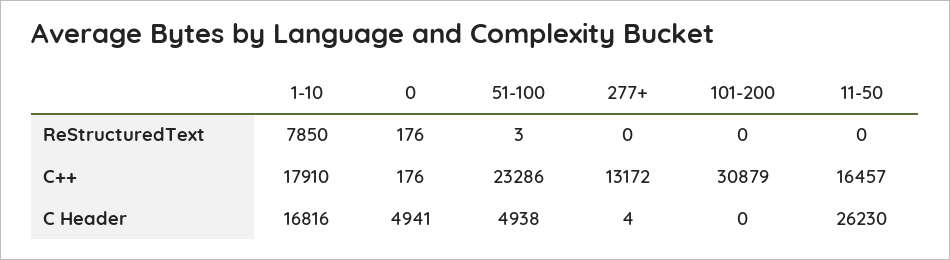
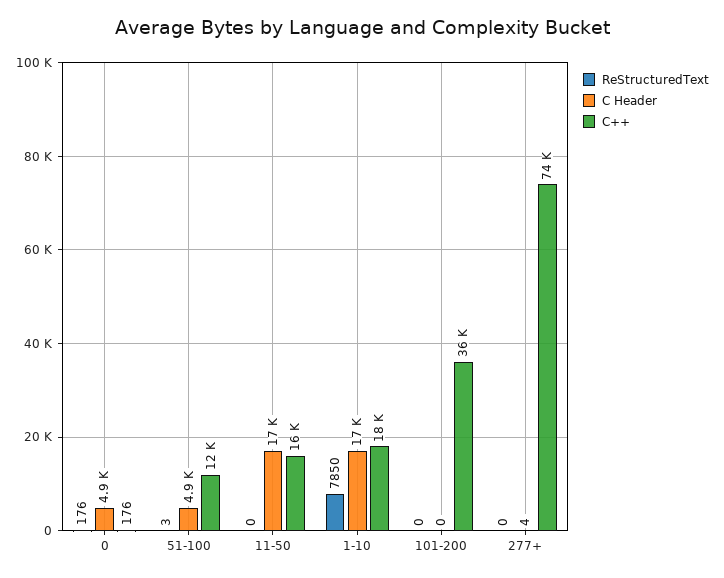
C++, 51-100: 23286 -> 12000
C++, 277+: 13172 -> 74000
C++, 101-200: 30879 -> 36000
C Header, 11-50: 26230 -> 17000

